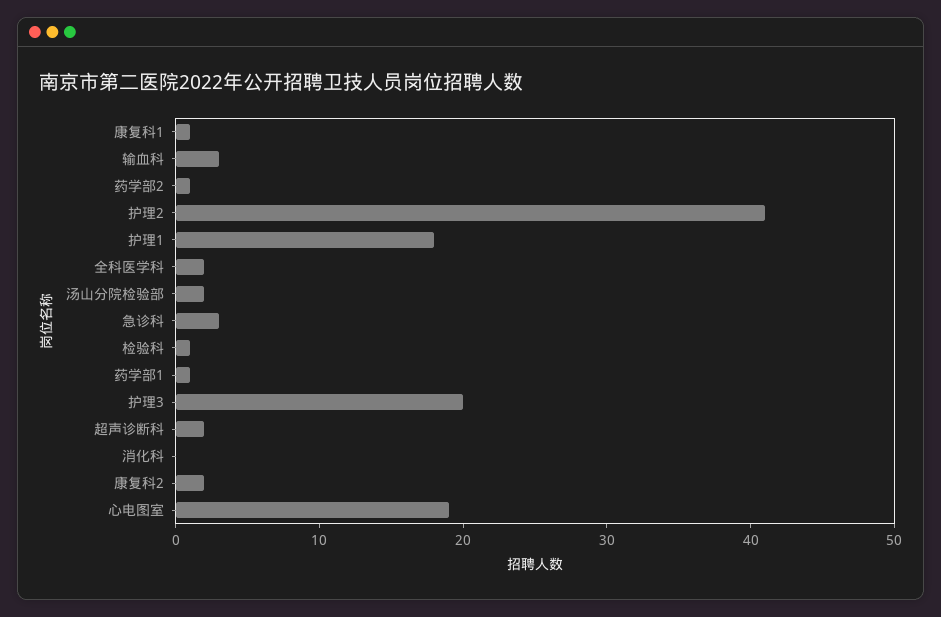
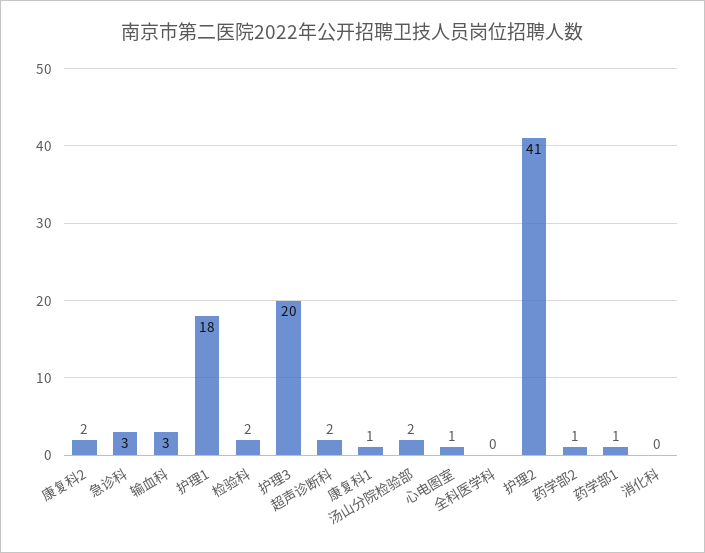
全科医学科: 2 -> 0
检验科: 1 -> 2
心电图室: 19 -> 1

